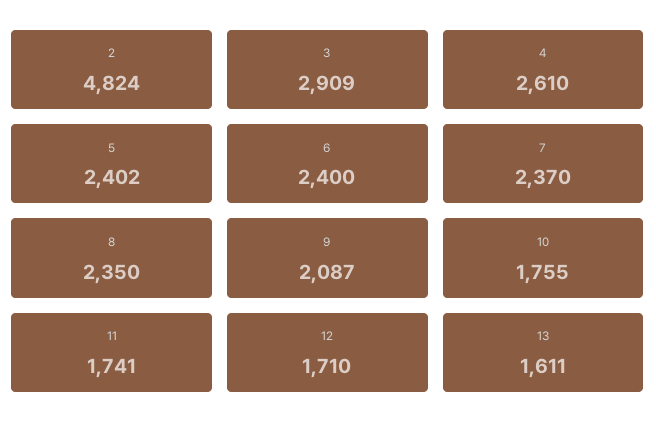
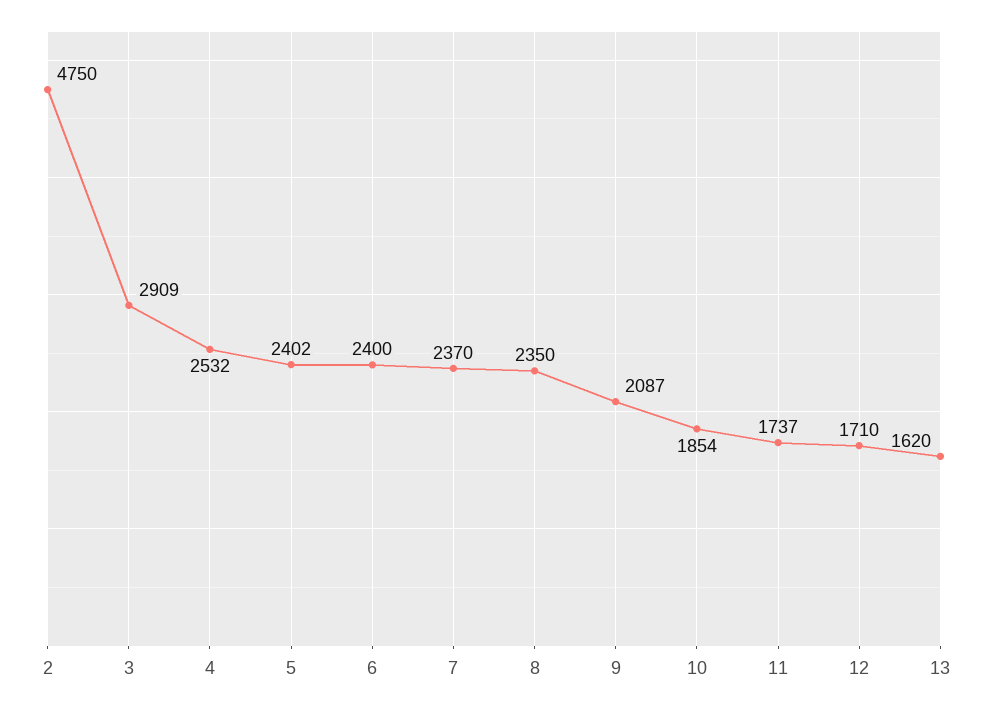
2: 4824 -> 4750
4: 2610 -> 2532
10: 1755 -> 1854
11: 1741 -> 1737
13: 1611 -> 1620

